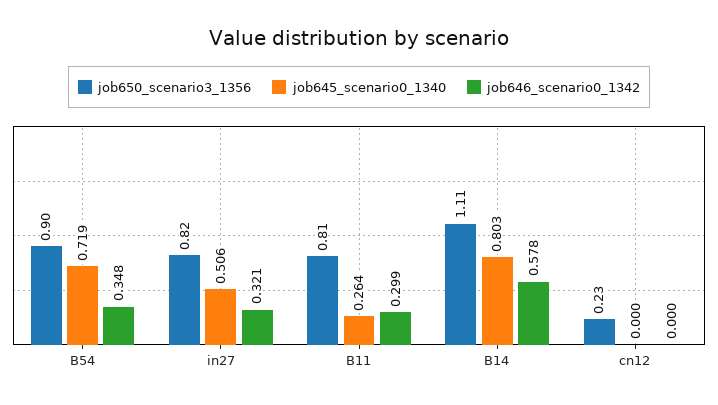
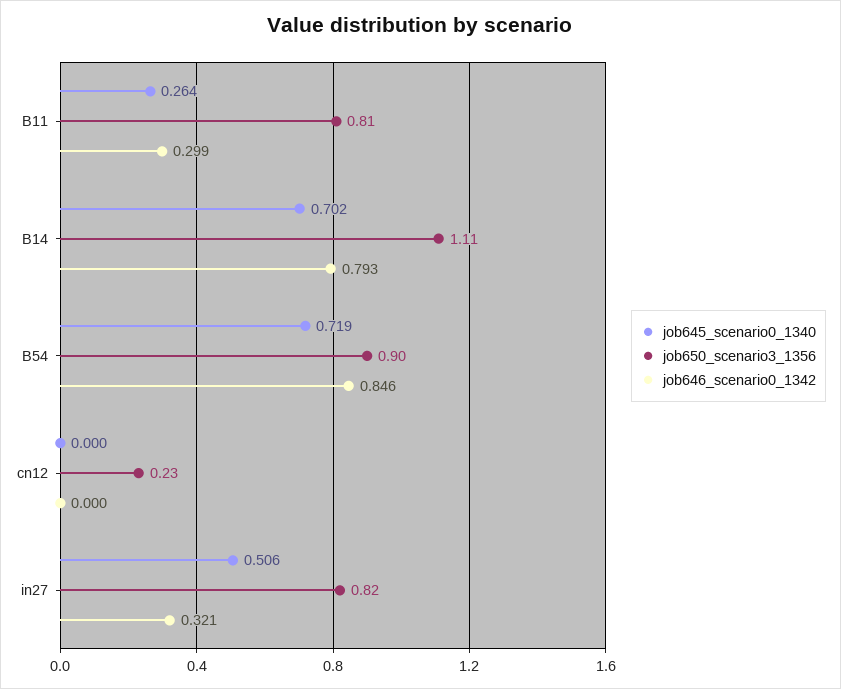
job646_scenario0_1342, B54: 0.348 -> 0.846
job645_scenario0_1340, B14: 0.803 -> 0.702
job646_scenario0_1342, B14: 0.578 -> 0.793

